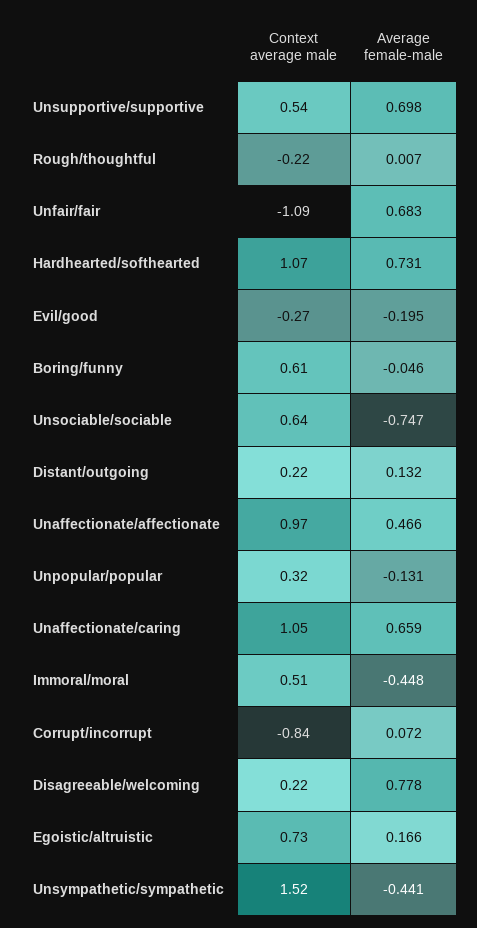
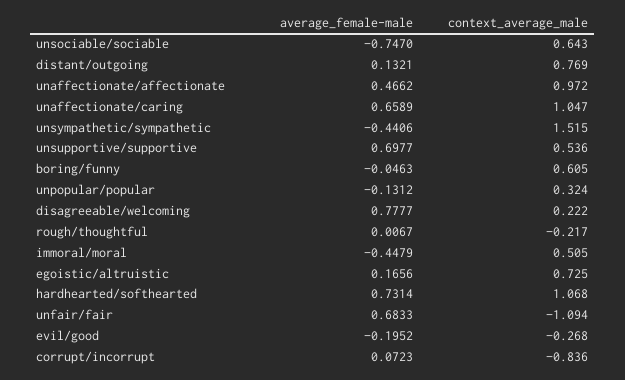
Context average male, Distant/outgoing: 0.22 -> 0.769

